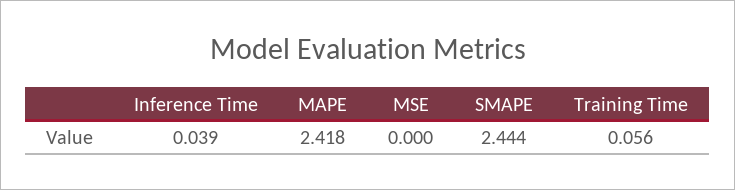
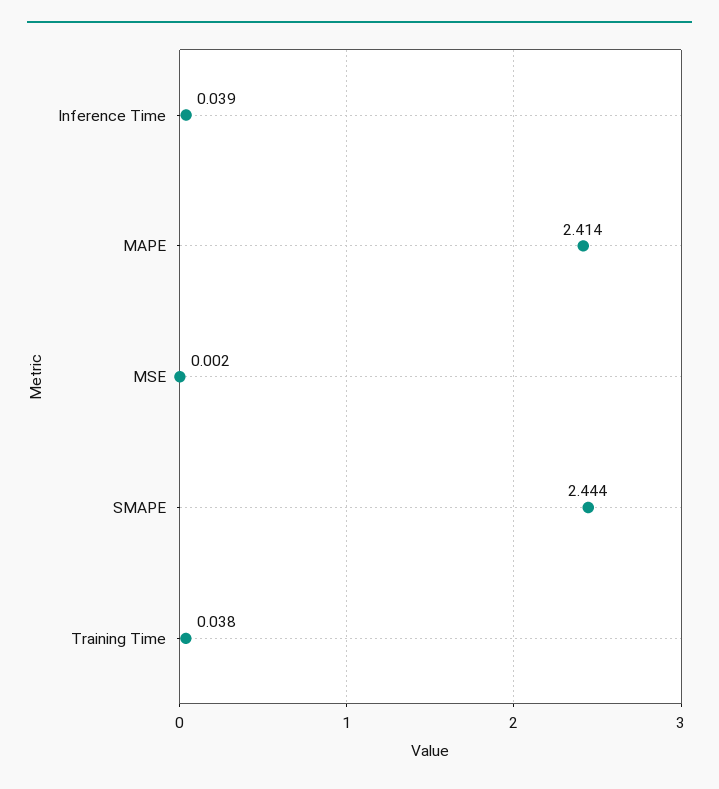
MAPE: 2.418 -> 2.414
MSE: 0 -> 0.002
Training Time: 0.056 -> 0.038

